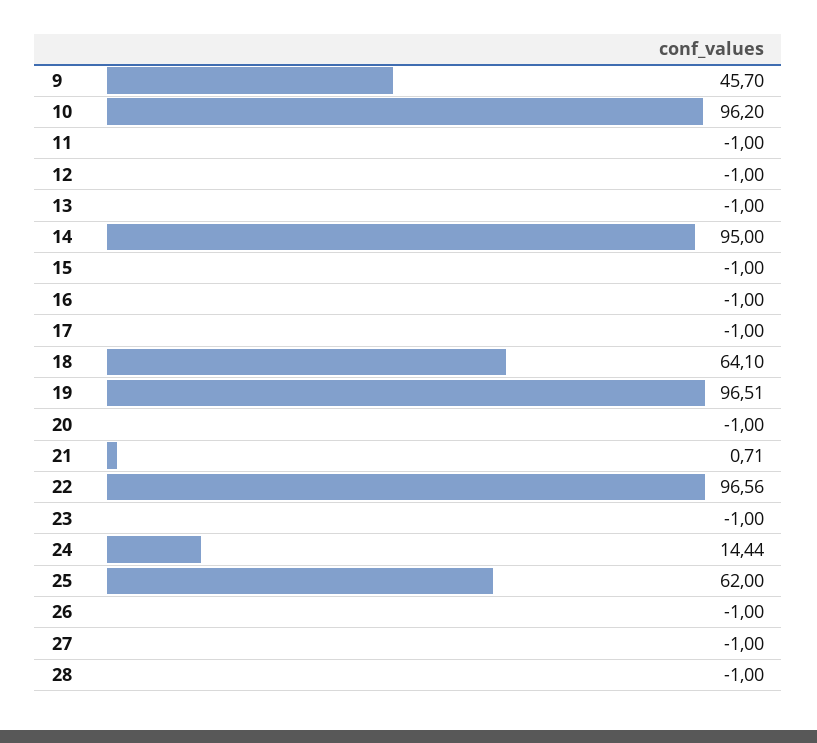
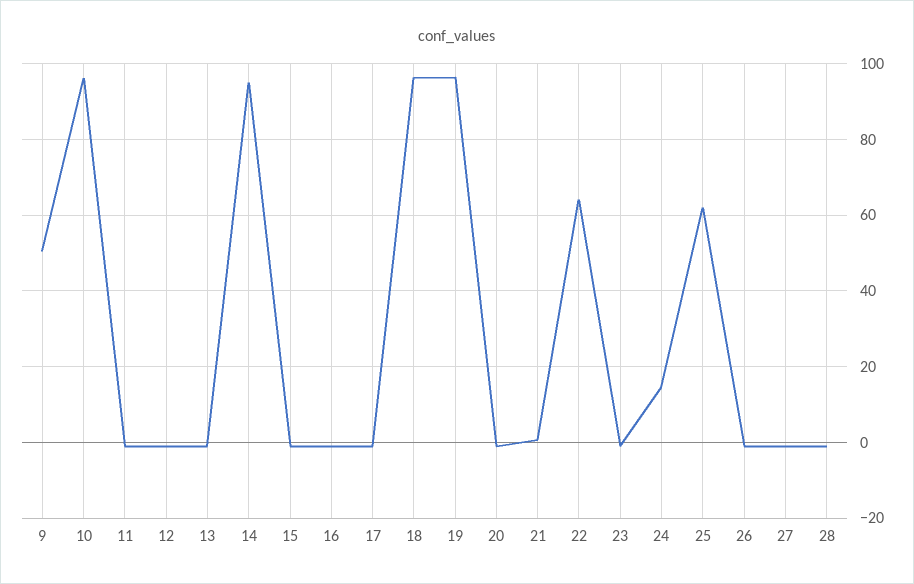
9: 45.7 -> 50
18: 64.1 -> 96
22: 96.56 -> 64

